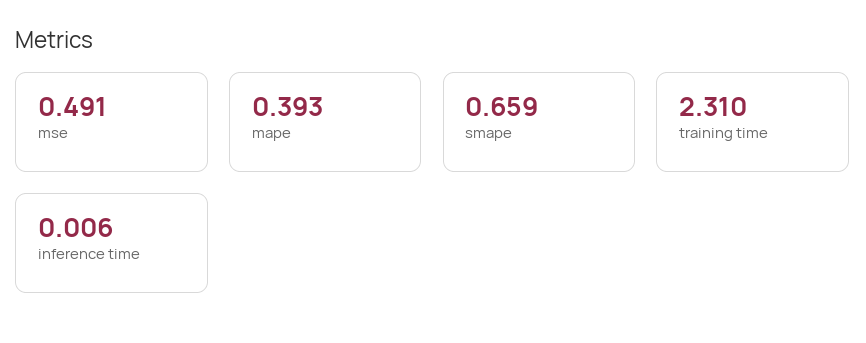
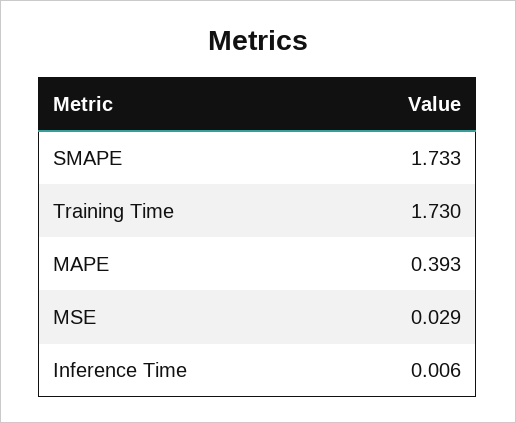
mse: 0.491 -> 0.029
smape: 0.659 -> 1.733
training time: 2.31 -> 1.73

